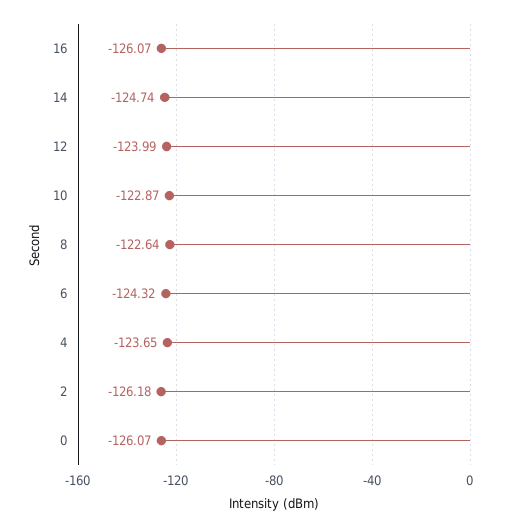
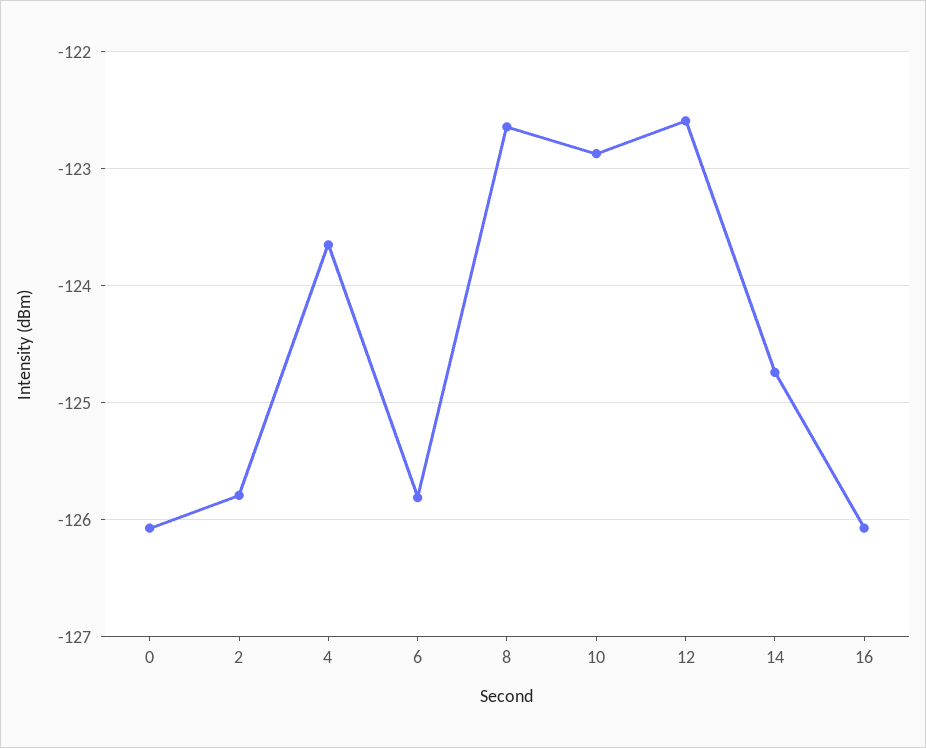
12: -123.99 -> -122.6
6: -124.32 -> -125.8
2: -126.18 -> -125.8

